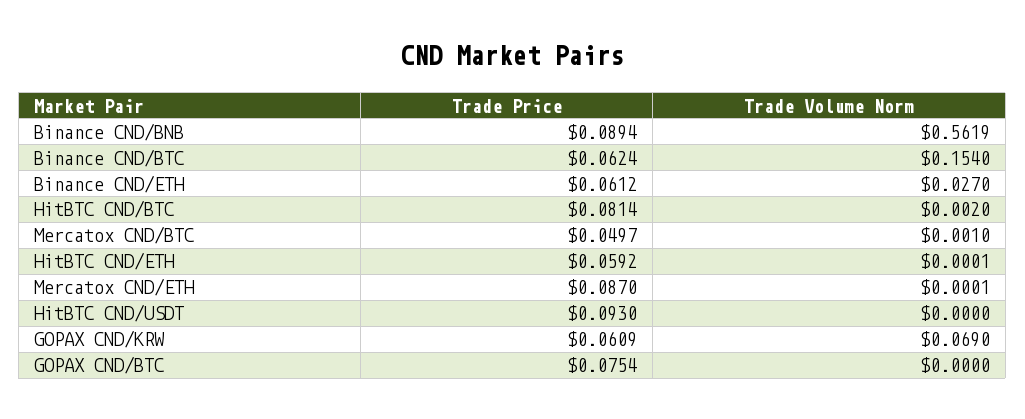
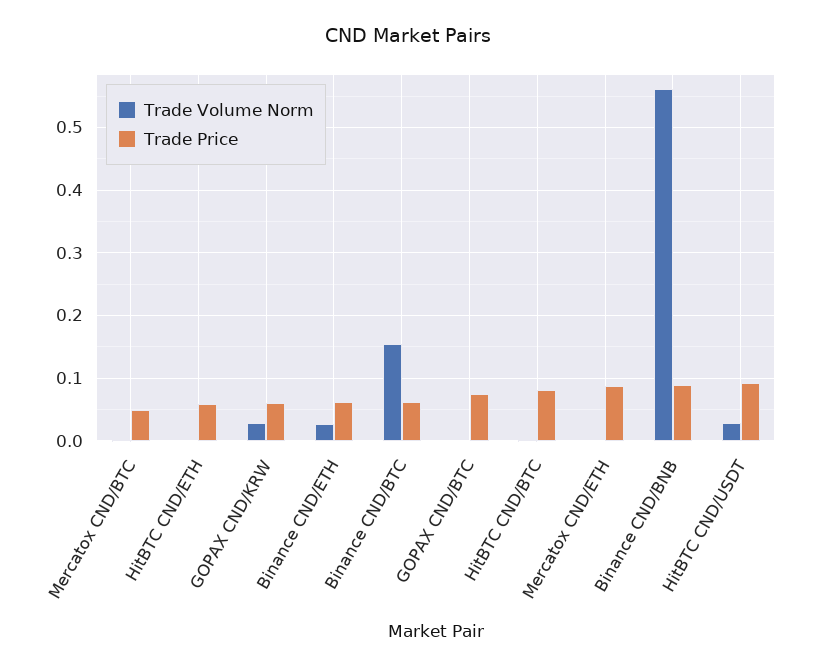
Trade Volume Norm, HitBTC CND/USDT: 0 -> 0.03
Trade Volume Norm, GOPAX CND/KRW: 0.069 -> 0.03

